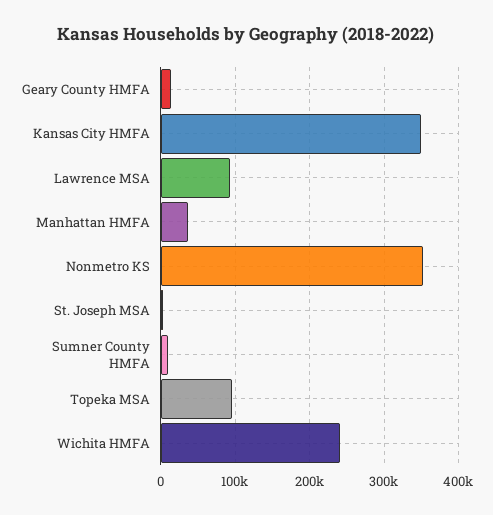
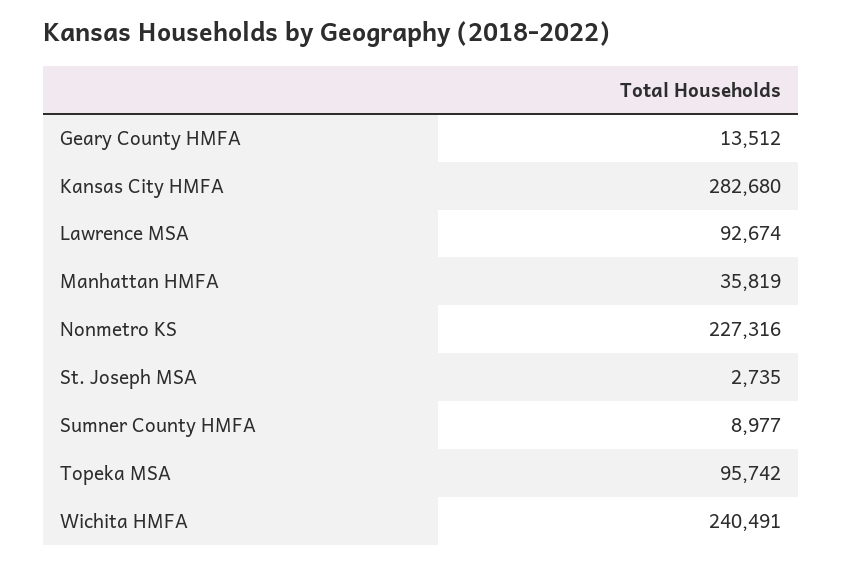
Kansas City HMFA: 350000 -> 282680
Nonmetro KS: 350000 -> 227316

